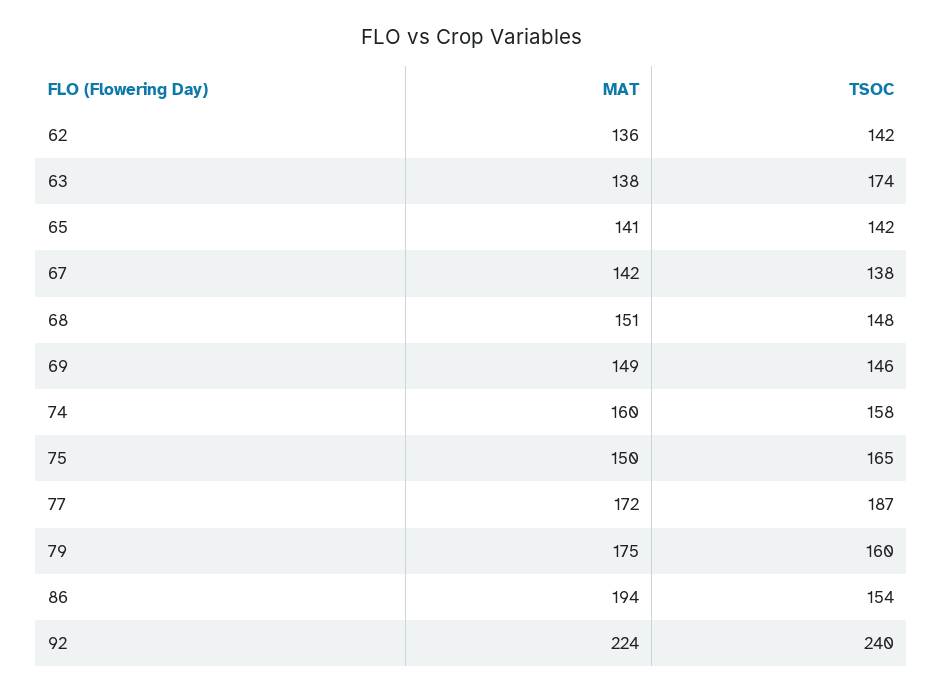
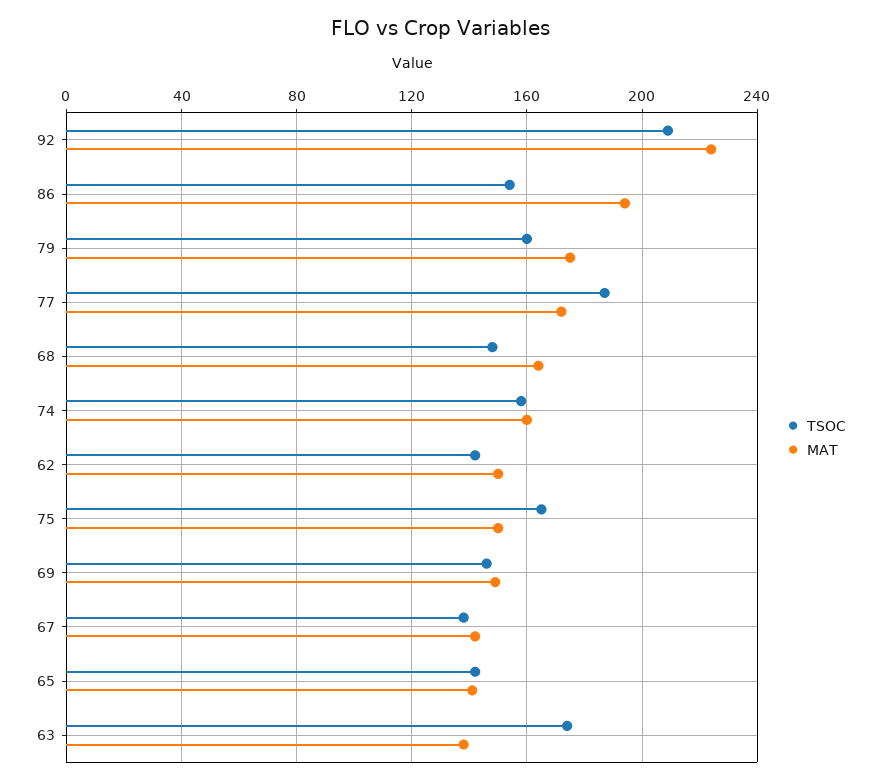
MAT, 62: 136 -> 150
MAT, 68: 151 -> 165
TSOC, 92: 240 -> 210

